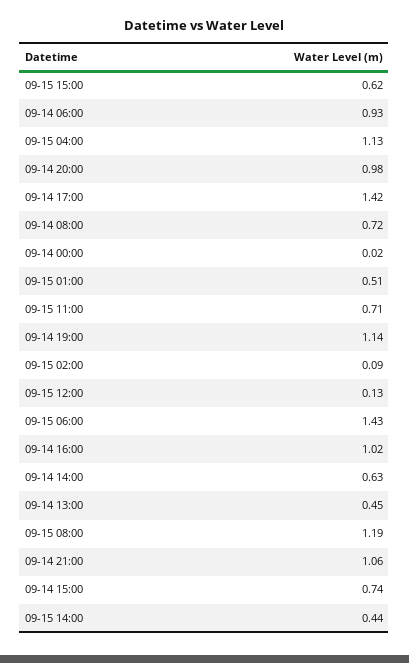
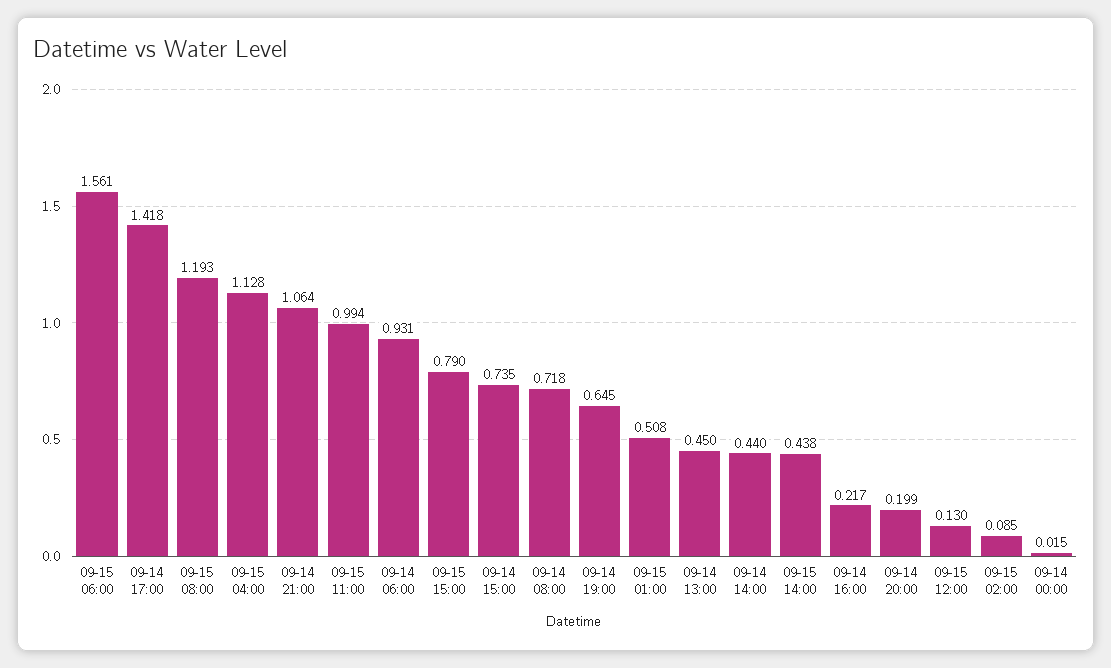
09-15 15:00: 0.62 -> 0.79
09-14 20:00: 0.98 -> 0.199
09-15 11:00: 0.71 -> 0.994
09-14 19:00: 1.14 -> 0.645
09-15 06:00: 1.43 -> 1.561
09-14 16:00: 1.02 -> 0.217
09-14 14:00: 0.63 -> 0.44

